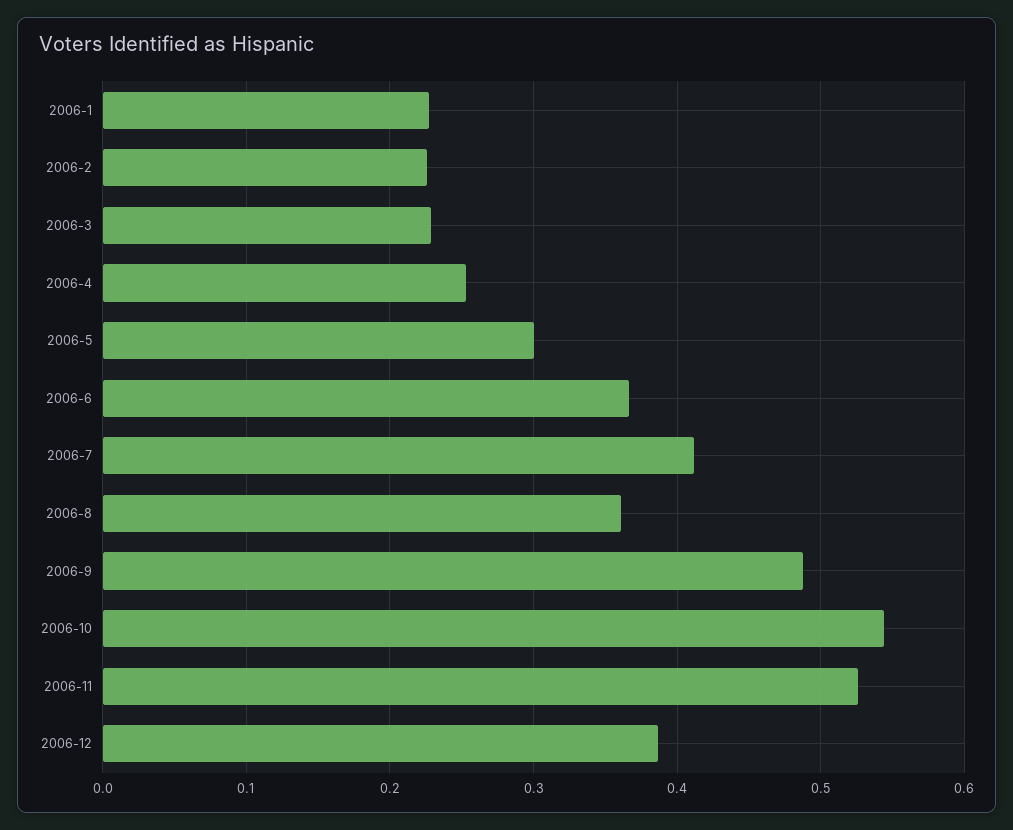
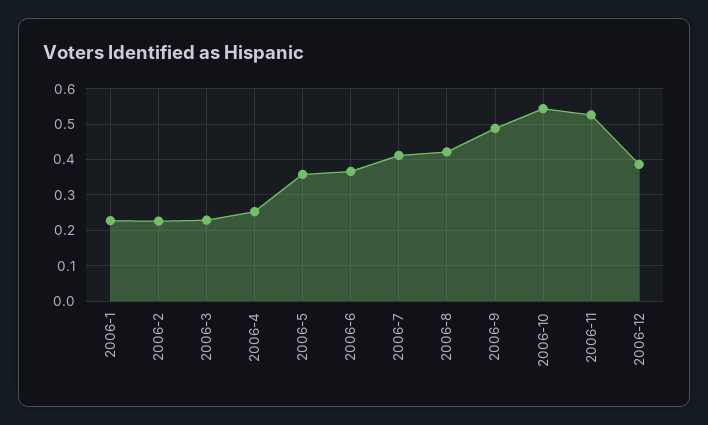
2006-5: 0.3 -> 0.36
2006-8: 0.36 -> 0.42

